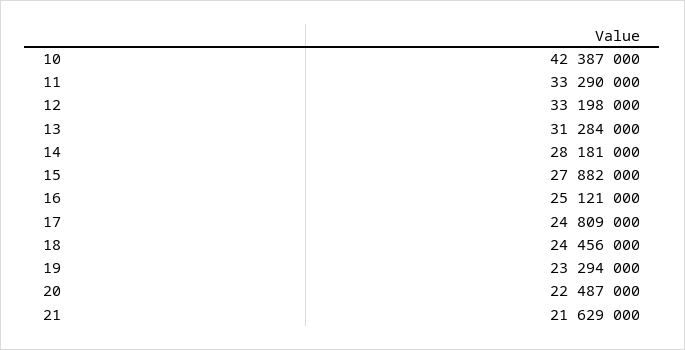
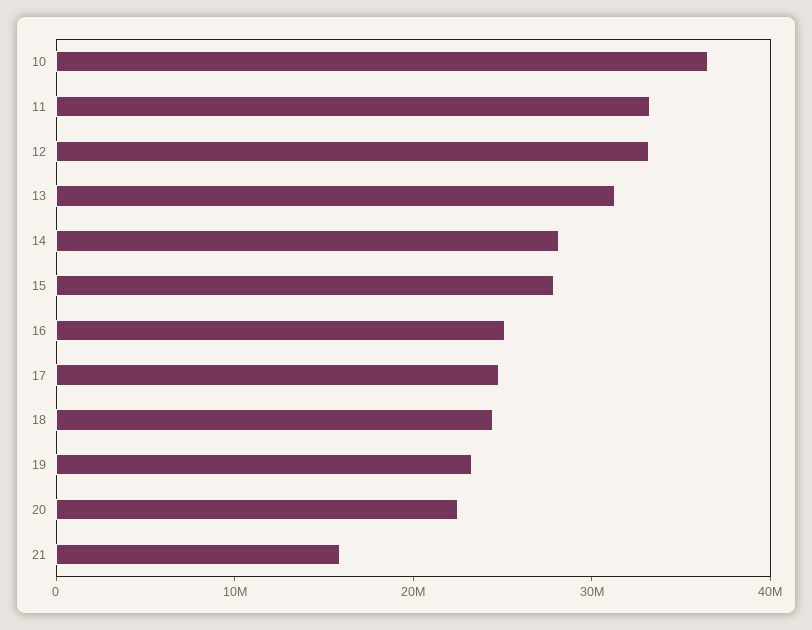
10: 42387000 -> 36000000
21: 21629000 -> 16000000

